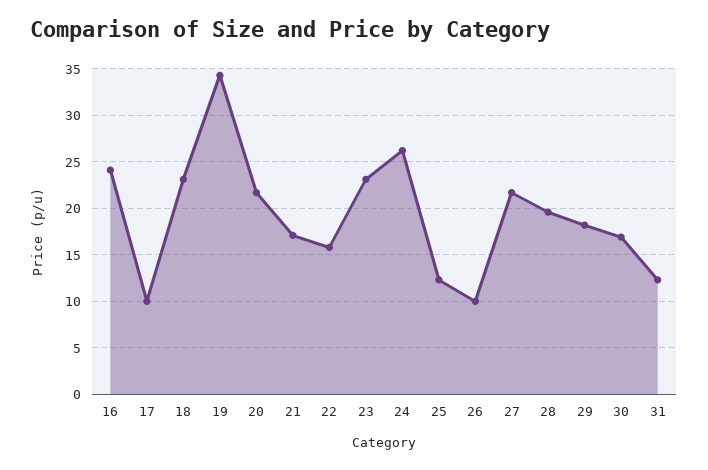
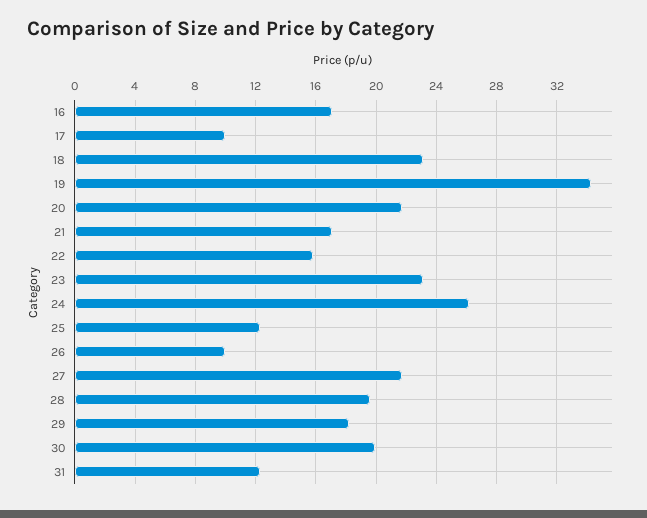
16: 24 -> 17
30: 17 -> 20

